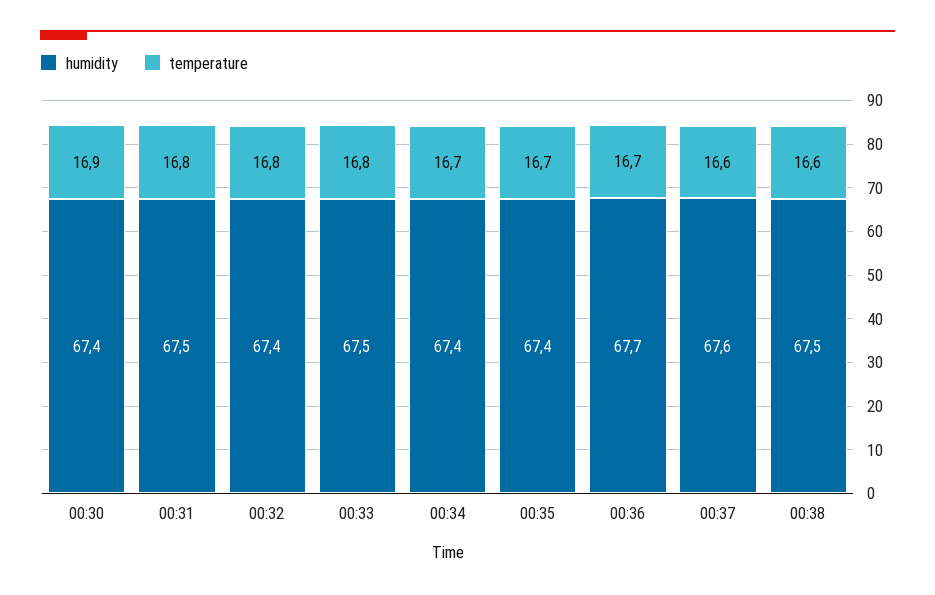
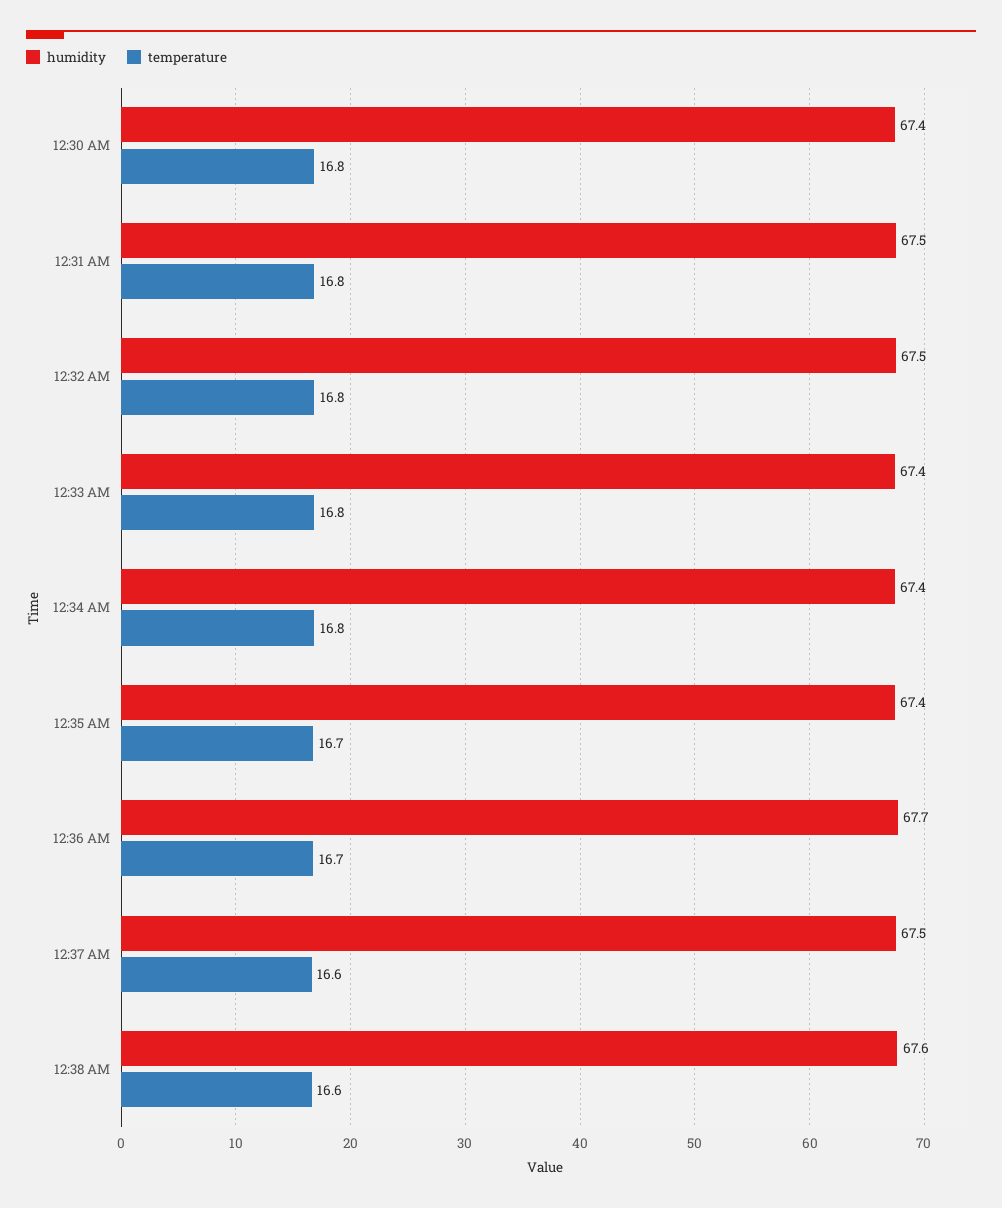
temperature, 00:30: 16.9 -> 16.8
humidity, 00:32: 67.4 -> 67.5
humidity, 00:33: 67.5 -> 67.4
temperature, 00:34: 16.7 -> 16.8
humidity, 00:37: 67.6 -> 67.5
humidity, 00:38: 67.5 -> 67.6

